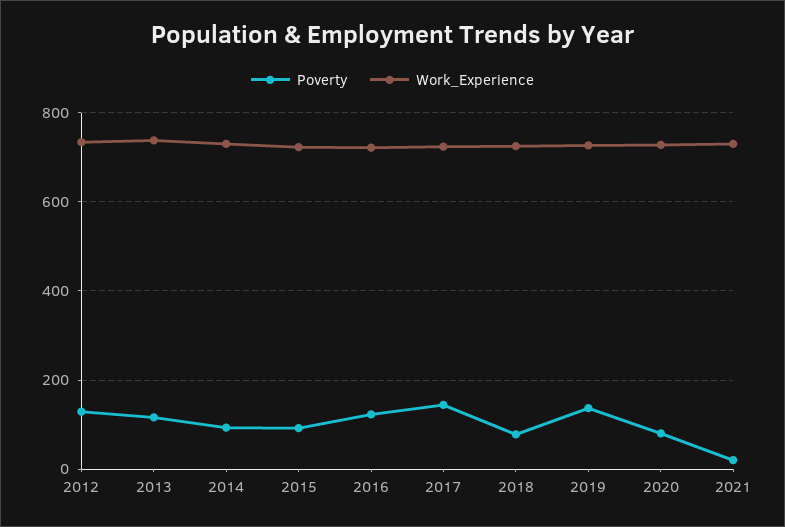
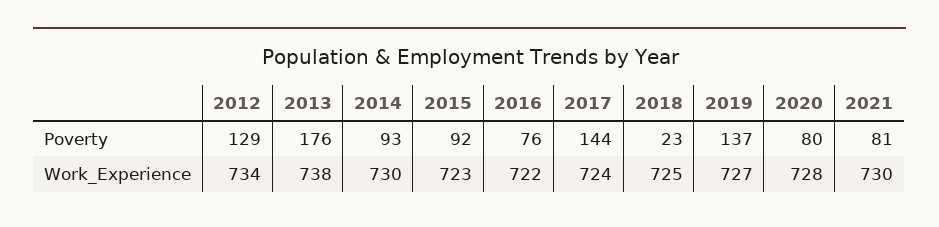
Poverty, 2013: 120 -> 176
Poverty, 2016: 120 -> 76
Poverty, 2018: 80 -> 23
Poverty, 2021: 20 -> 81

